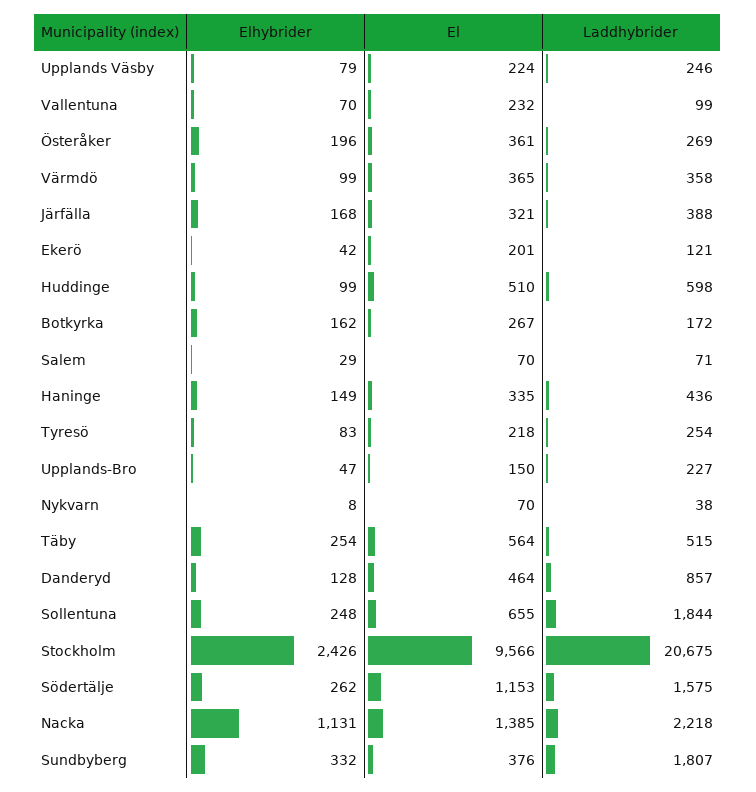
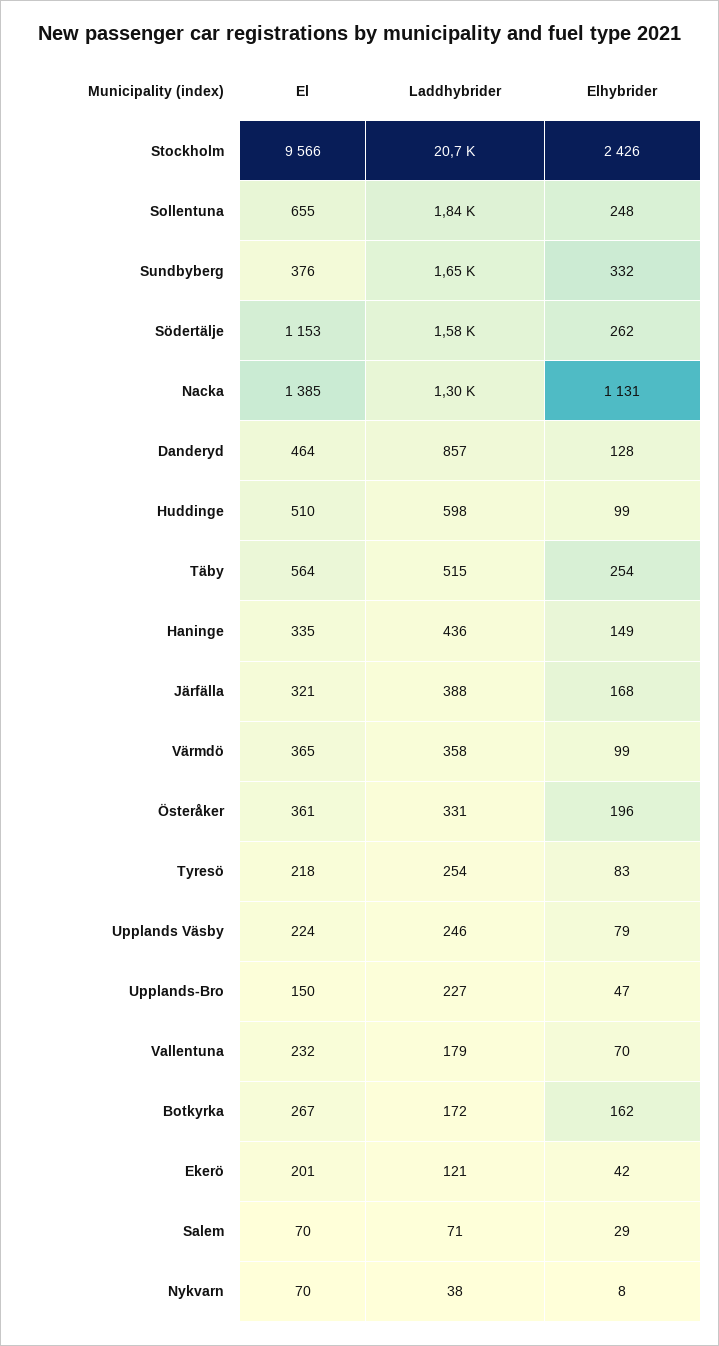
Laddhybrider, Vallentuna: 99 -> 179
Laddhybrider, Österåker: 269 -> 331
Laddhybrider, Nacka: 2218 -> 1300
Laddhybrider, Sundbyberg: 1807 -> 1650

